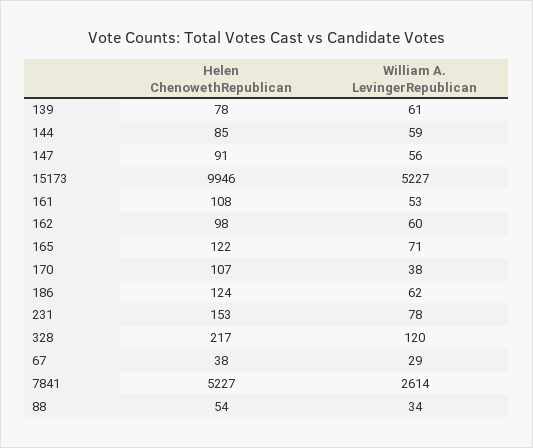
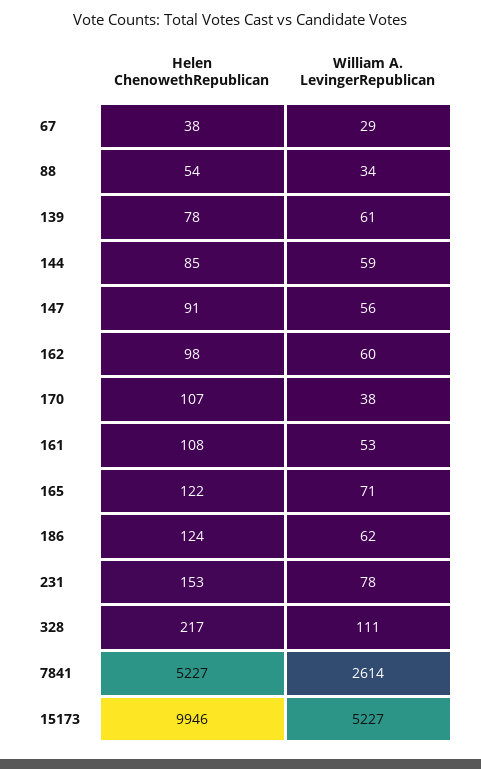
William A. LevingerRepublican, 328: 120 -> 111

